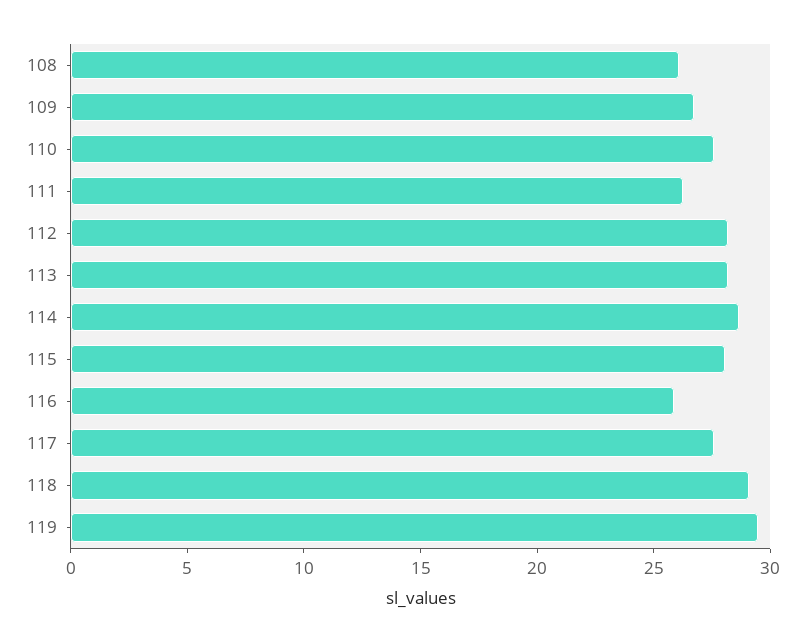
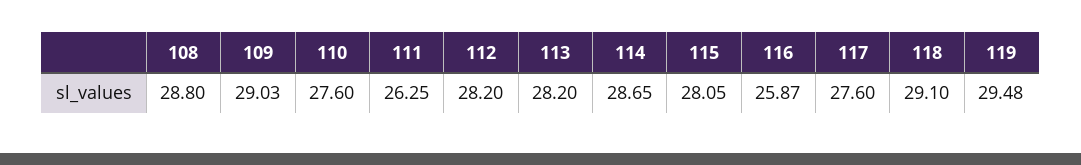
108: 26 -> 28.8
109: 27 -> 29.03

